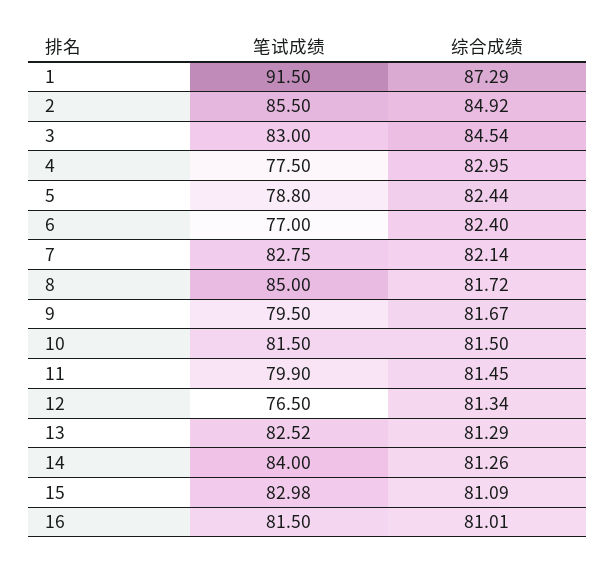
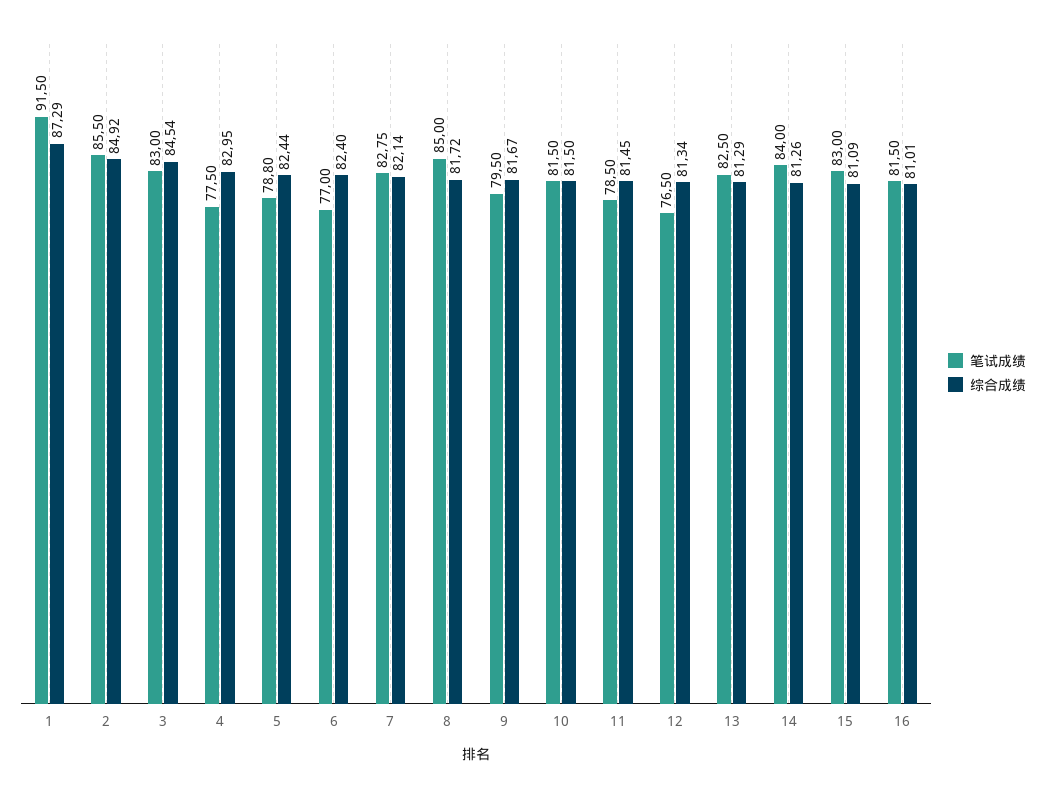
笔试成绩, 11: 79.9 -> 78.5
笔试成绩, 13: 82.52 -> 82.5
笔试成绩, 15: 82.98 -> 83

